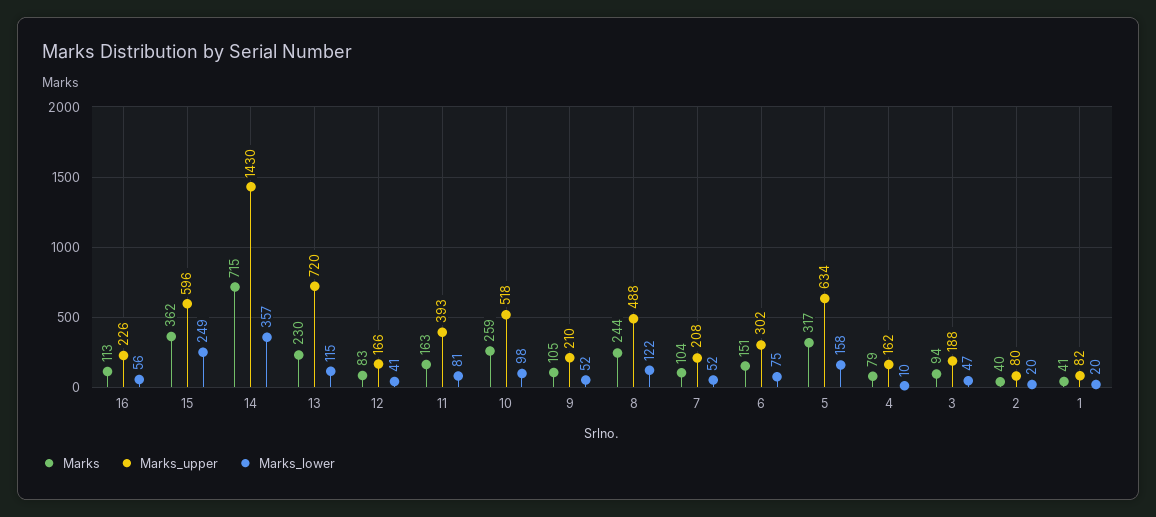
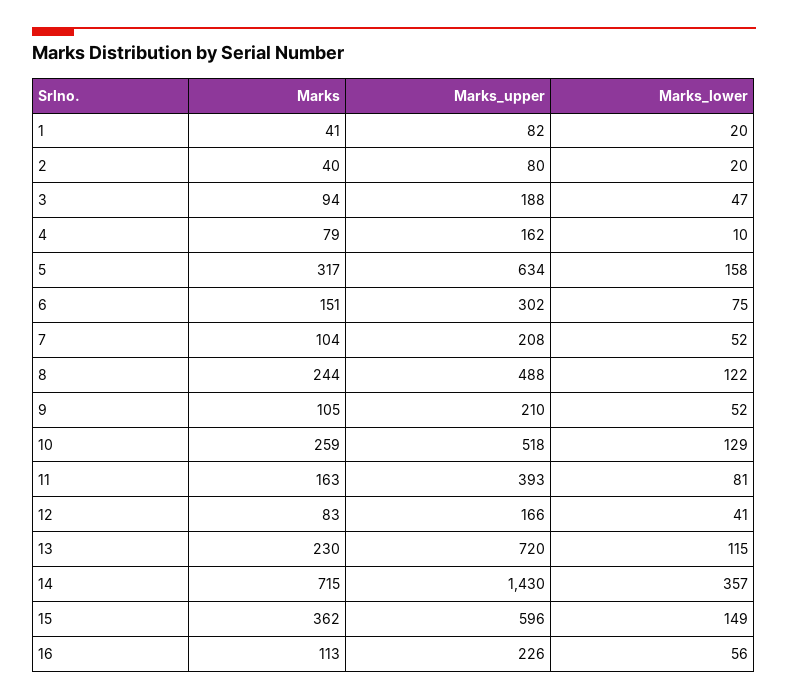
Marks_lower, 15: 249 -> 149
Marks_lower, 10: 98 -> 129

